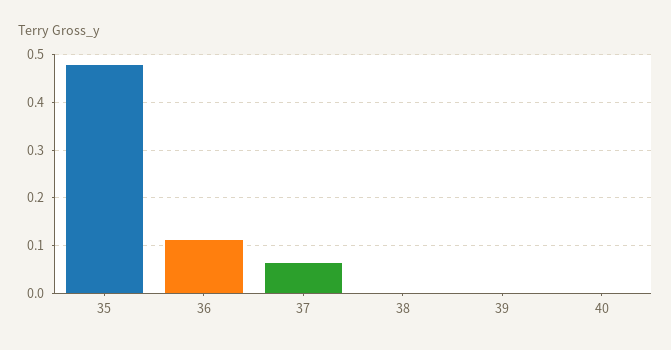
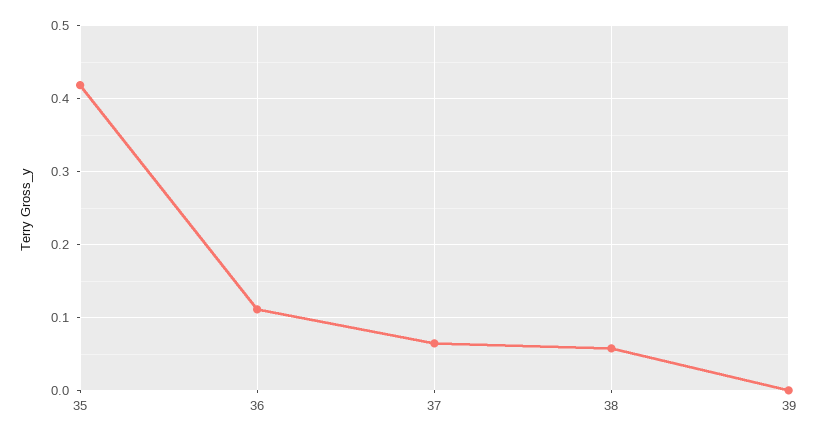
35: 0.48 -> 0.42
38: 0 -> 0.06
40: 0 -> none

